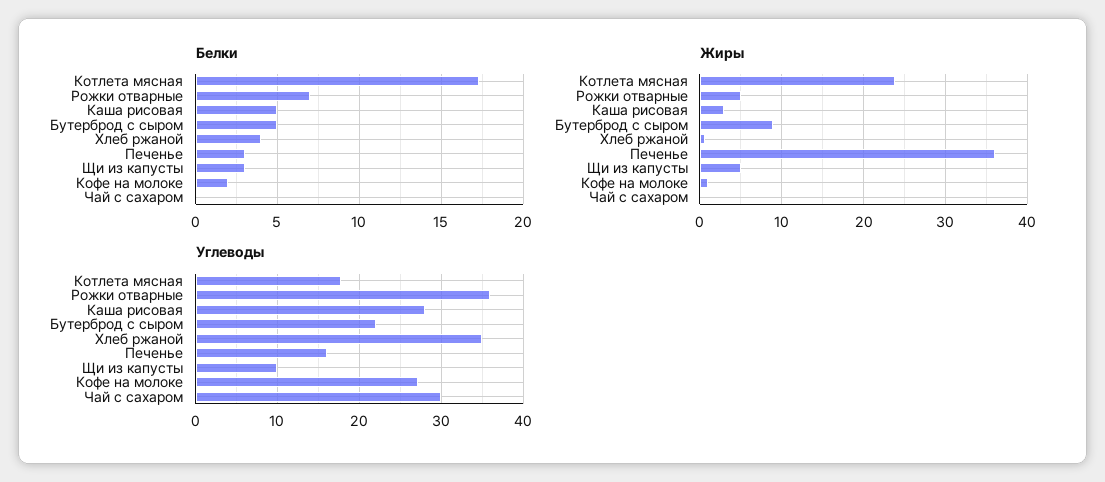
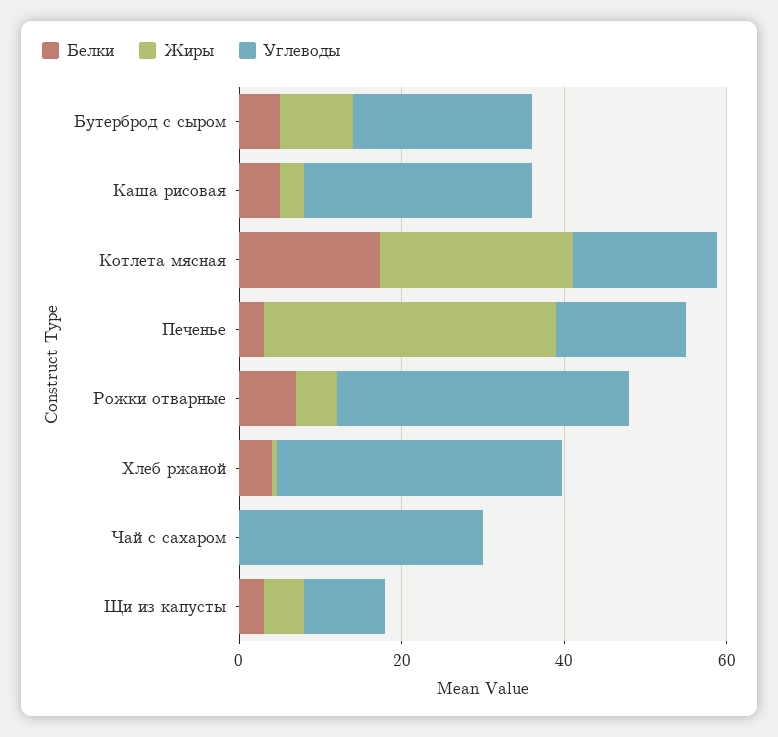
Белки, Кофе на молоке: 2 -> none
Жиры, Кофе на молоке: 1 -> none
Углеводы, Кофе на молоке: 27 -> none

